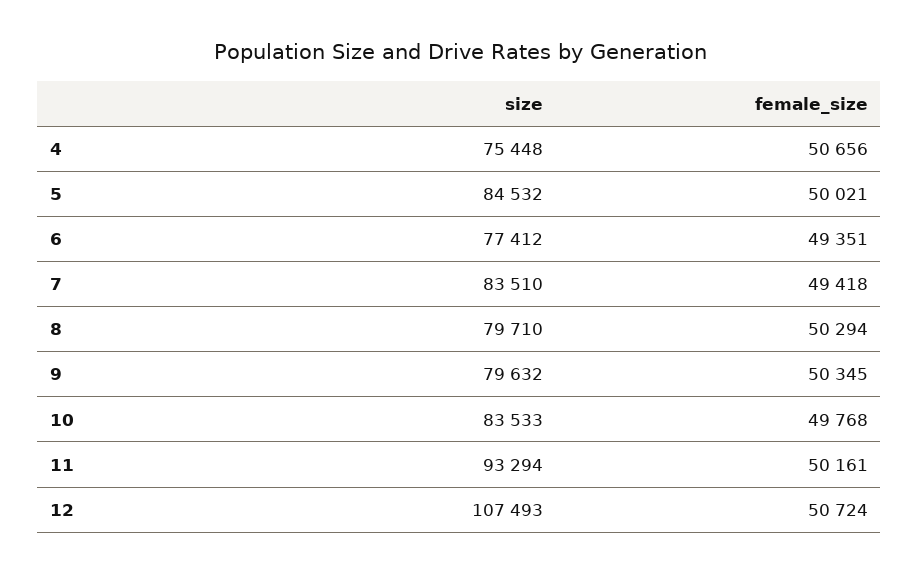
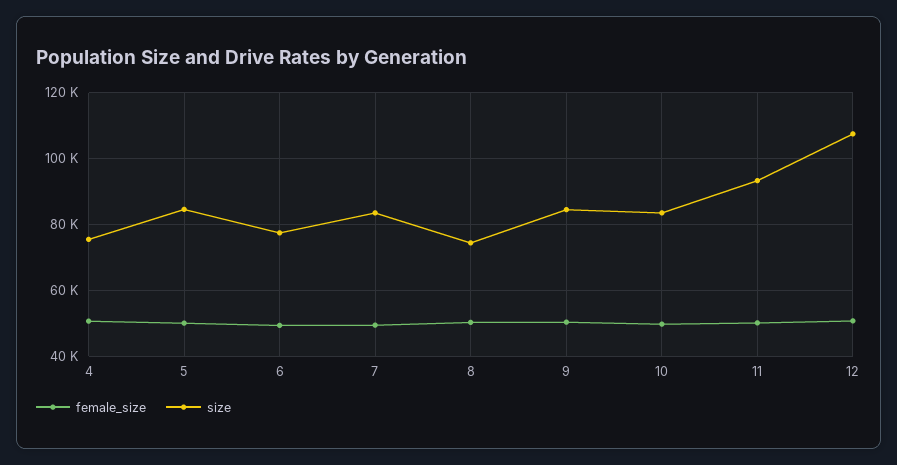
size, 8: 79710 -> 74000
size, 9: 79632 -> 84000

